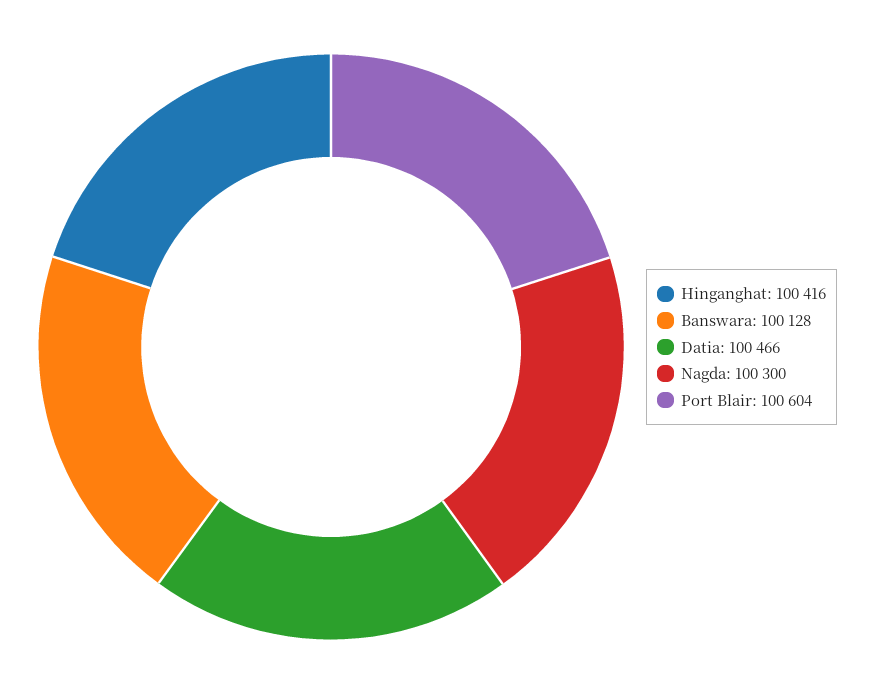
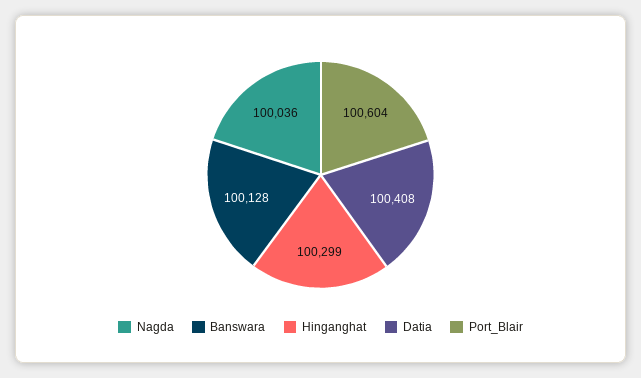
Hinganghat: 100416 -> 100299
Datia: 100466 -> 100408
Nagda: 100300 -> 100036

